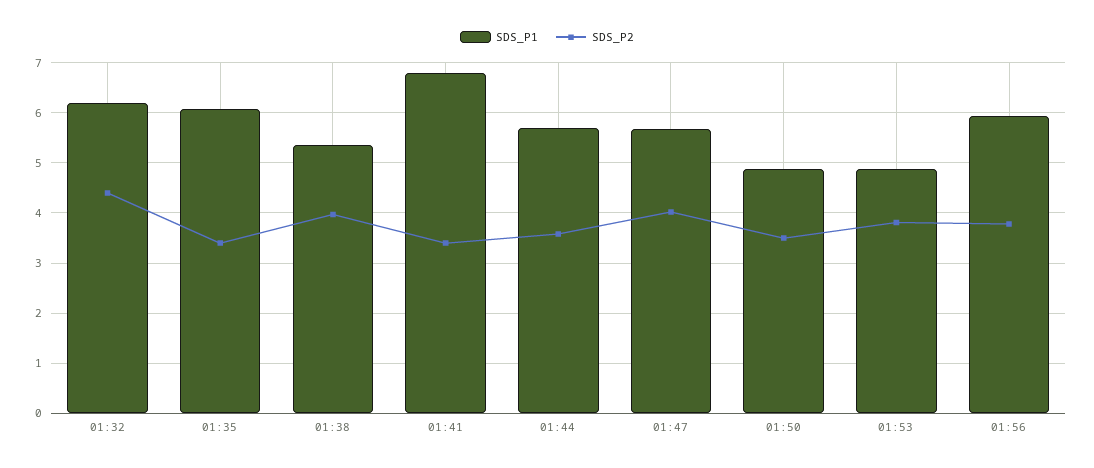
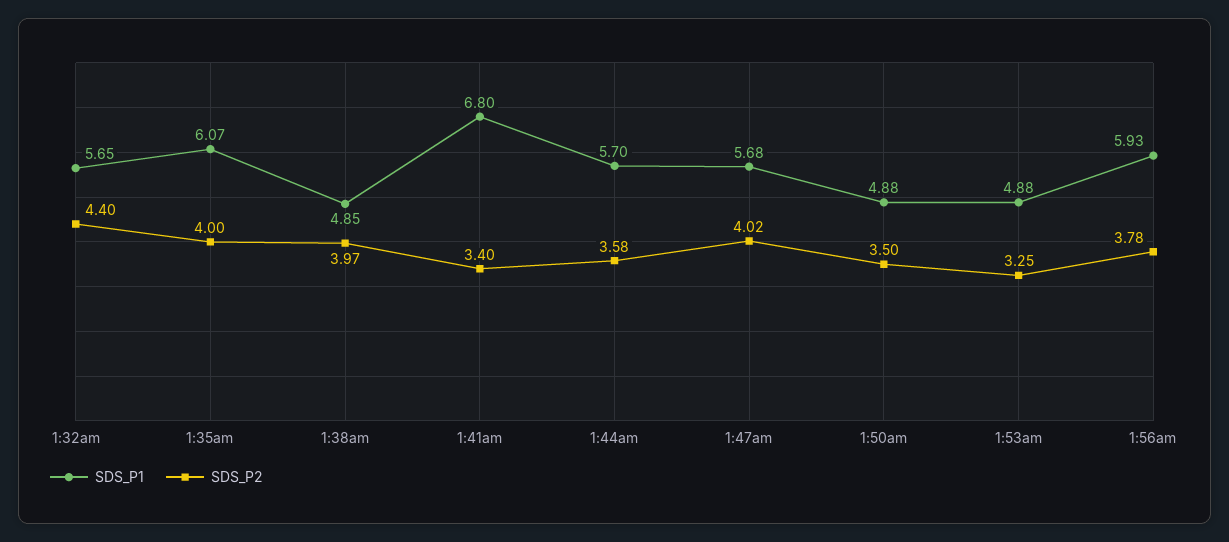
SDS_P1, 01:32: 6.2 -> 5.65
SDS_P2, 01:35: 3.4 -> 4
SDS_P1, 01:38: 5.4 -> 4.85
SDS_P2, 01:53: 3.8 -> 3.25

